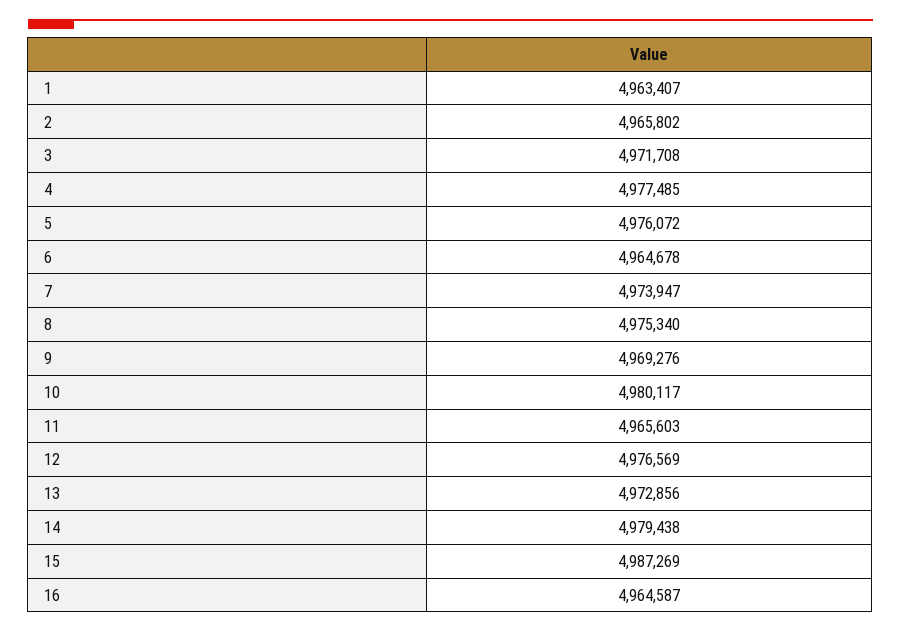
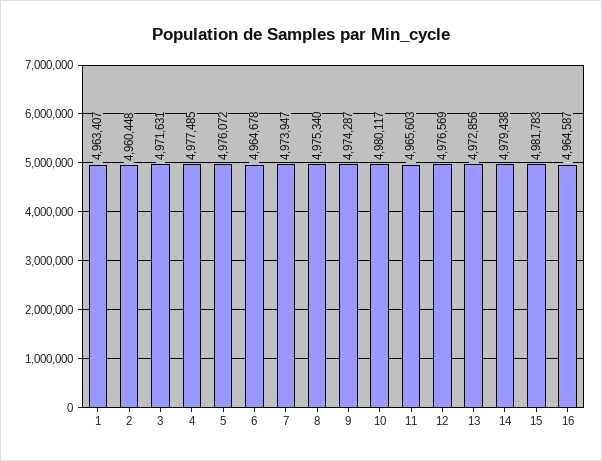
2: 4965802 -> 4960448
3: 4971708 -> 4971631
9: 4969276 -> 4974287
15: 4987269 -> 4981783

